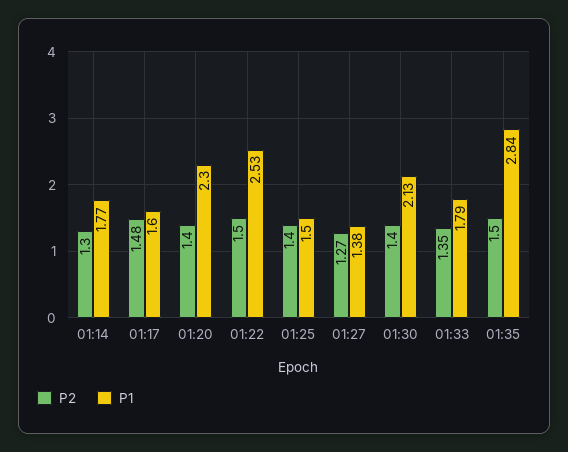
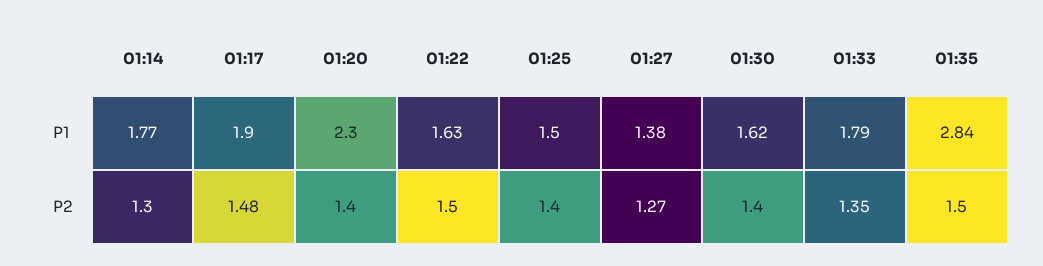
P1, 01:17: 1.6 -> 1.9
P1, 01:22: 2.53 -> 1.63
P1, 01:30: 2.13 -> 1.62

